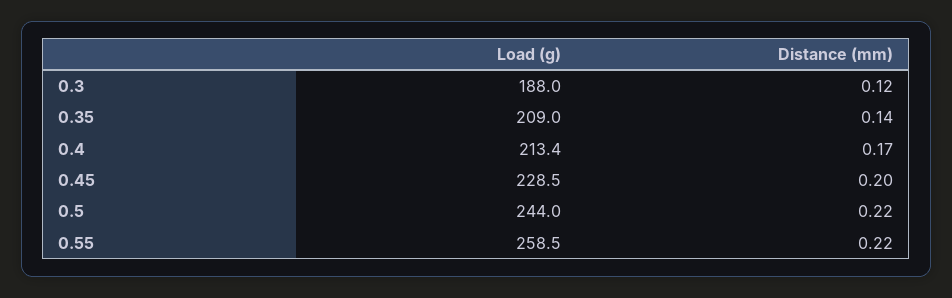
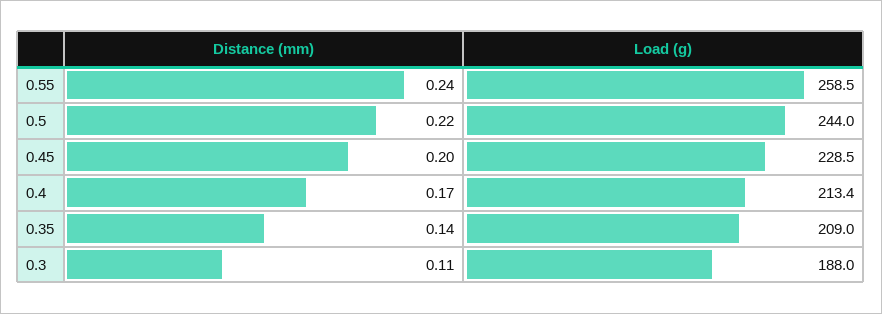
Distance (mm), 0.3: 0.12 -> 0.11
Distance (mm), 0.55: 0.22 -> 0.24

